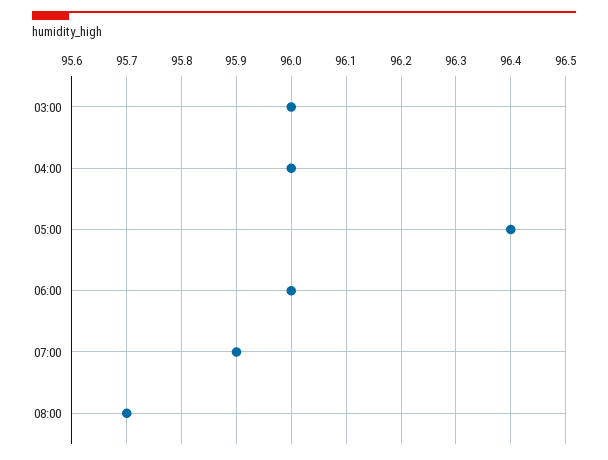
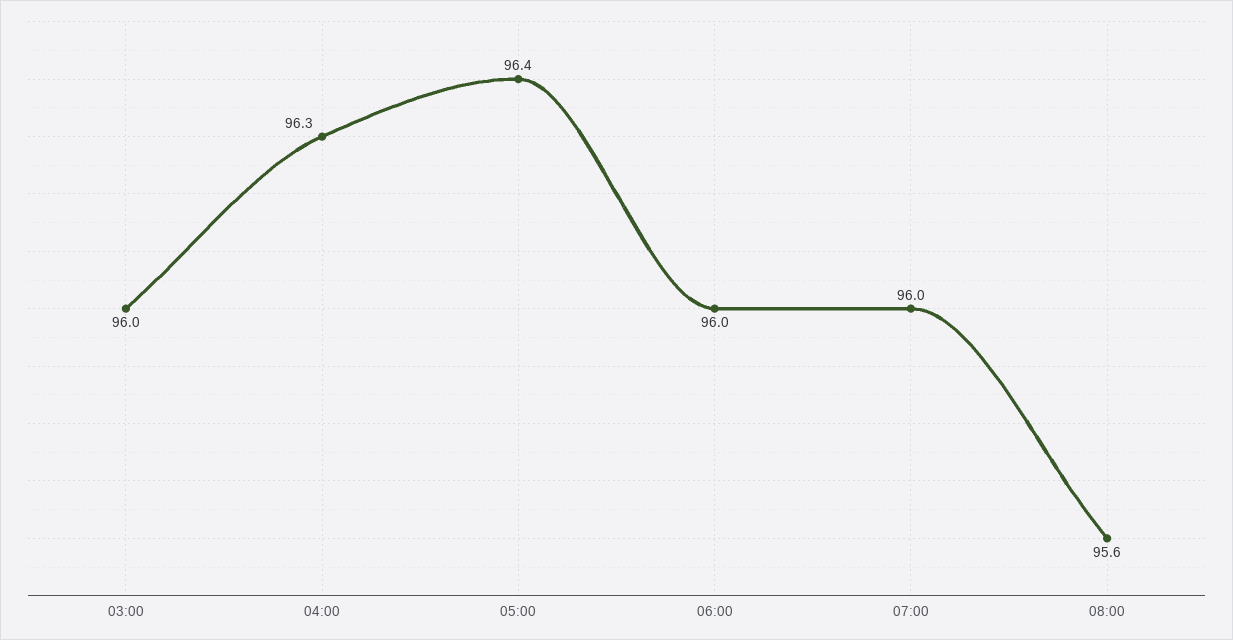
04:00: 96 -> 96.3
07:00: 95.9 -> 96
08:00: 95.7 -> 95.6

